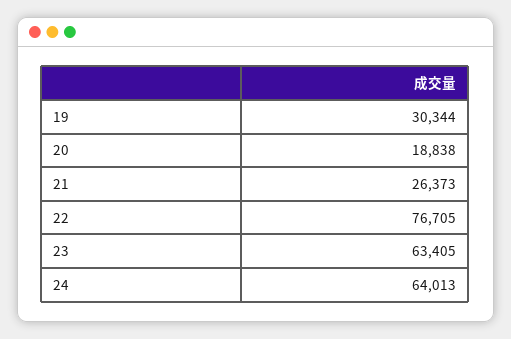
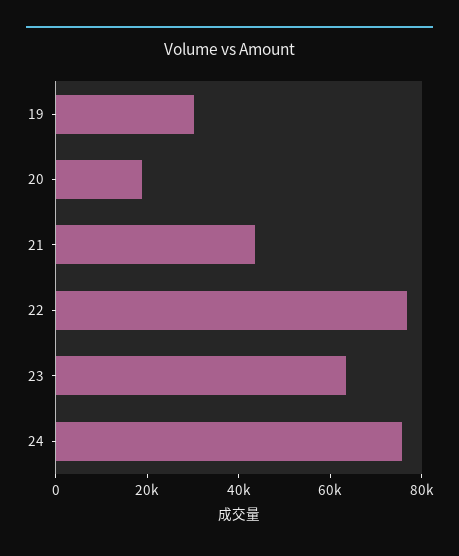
21: 26373 -> 45000
24: 64013 -> 75000

